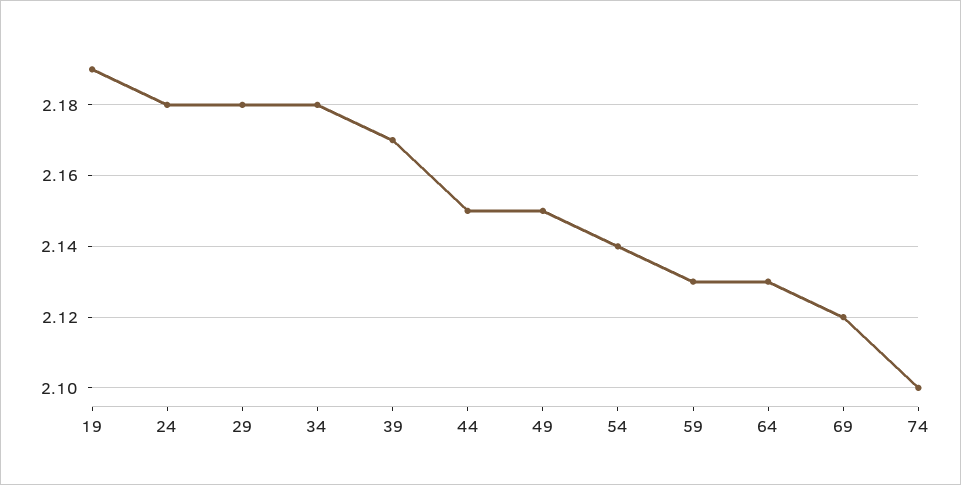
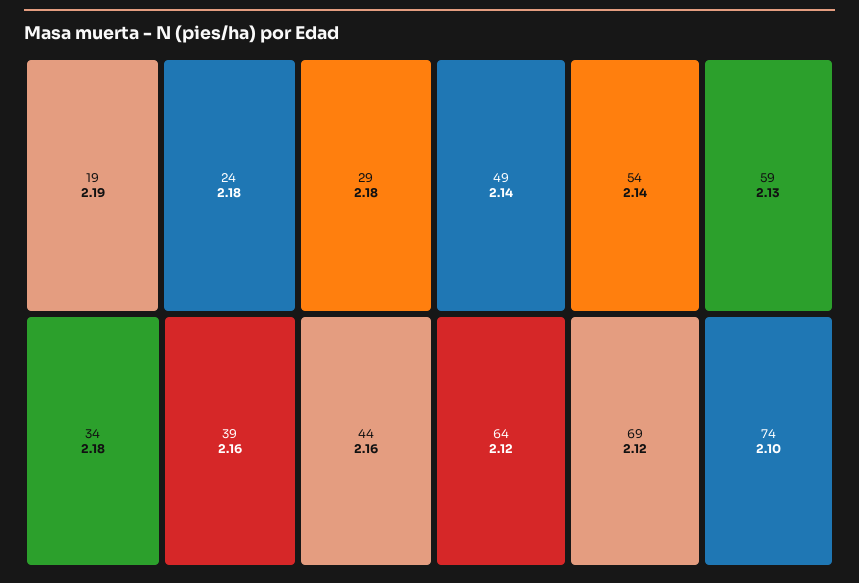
39: 2.17 -> 2.16
44: 2.15 -> 2.16
49: 2.15 -> 2.14
64: 2.13 -> 2.12

